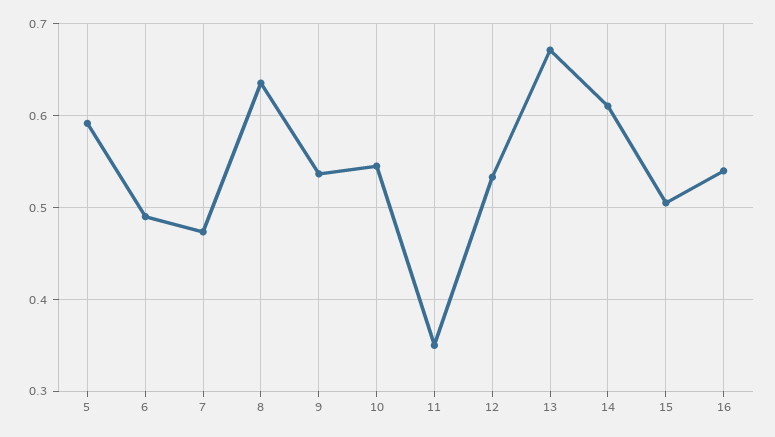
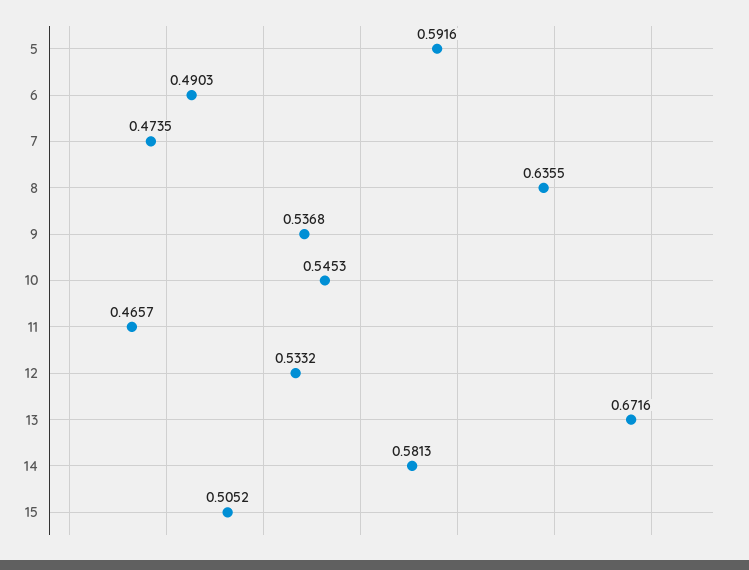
11: 0.35 -> 0.4657
14: 0.61 -> 0.5813
16: 0.54 -> none

